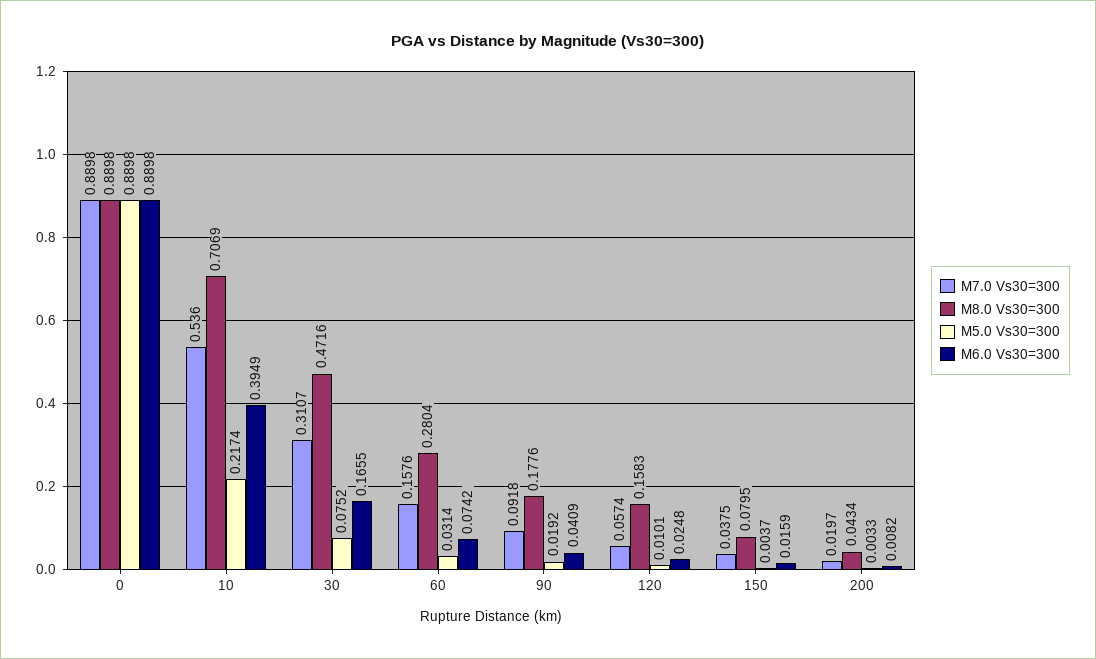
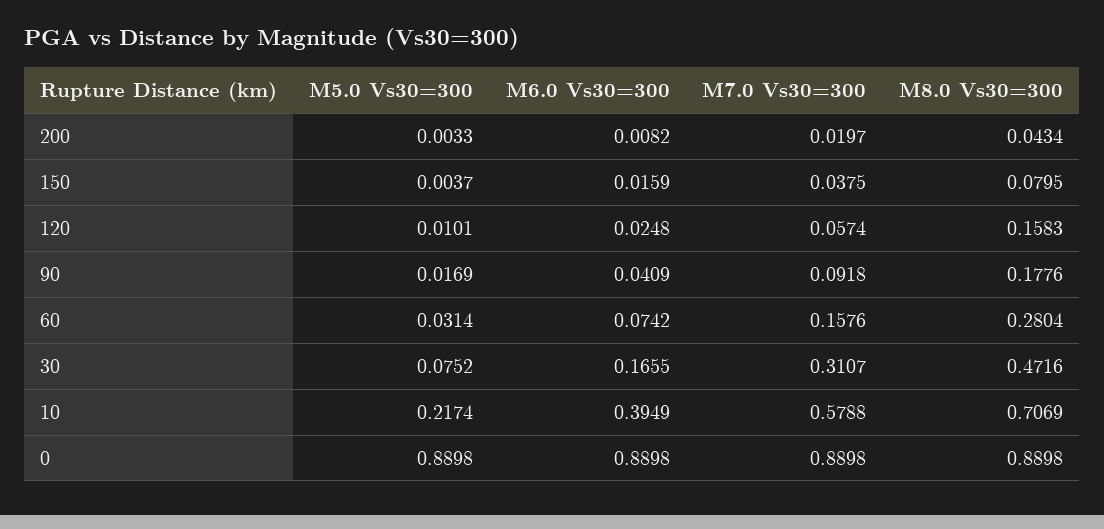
M7.0 Vs30=300, 10: 0.536 -> 0.5788
M5.0 Vs30=300, 90: 0.0192 -> 0.0169

